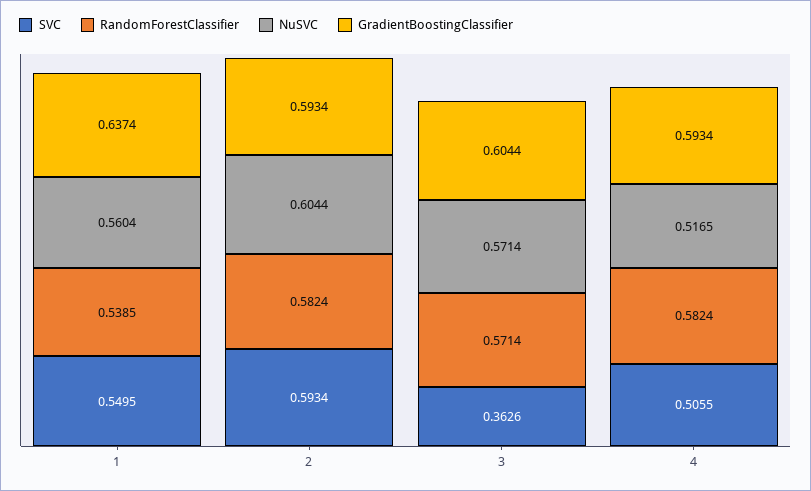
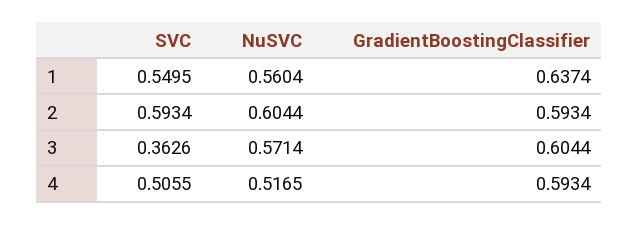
RandomForestClassifier, 1: 0.5385 -> none
RandomForestClassifier, 2: 0.5824 -> none
RandomForestClassifier, 3: 0.5714 -> none
RandomForestClassifier, 4: 0.5824 -> none

